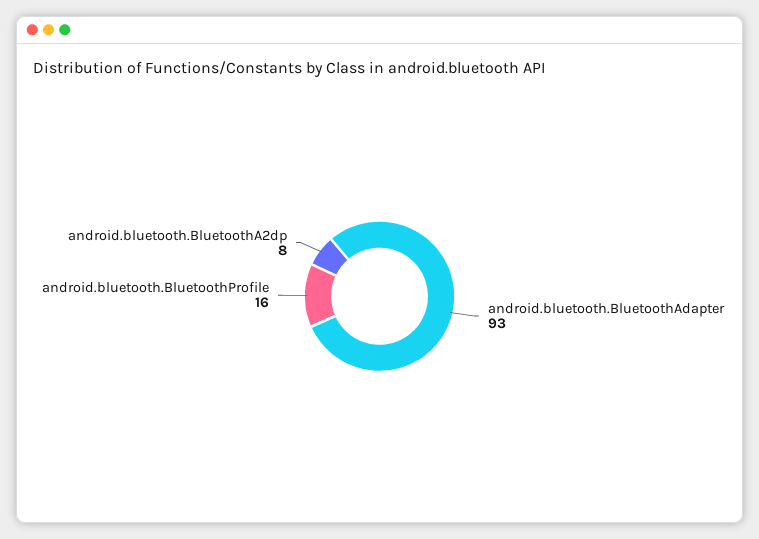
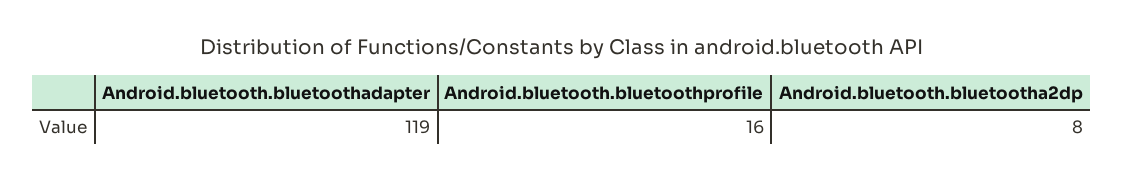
android.bluetooth.BluetoothAdapter: 93 -> 119

